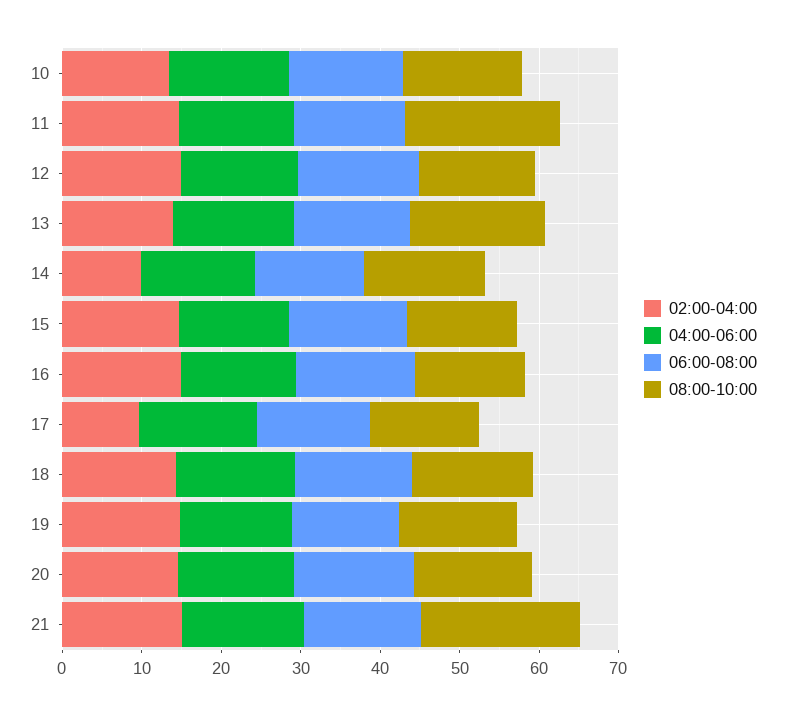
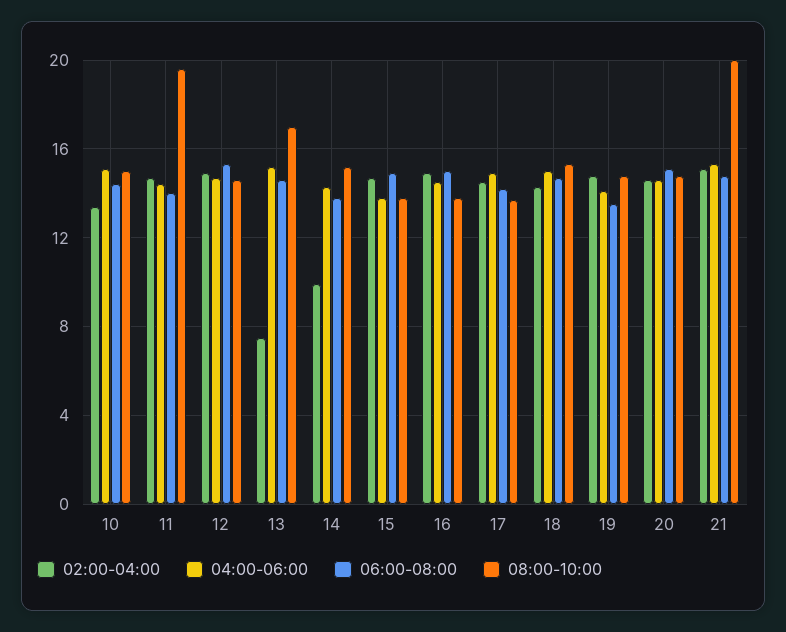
02:00-04:00, 13: 14 -> 7.5
02:00-04:00, 17: 10 -> 14.5

